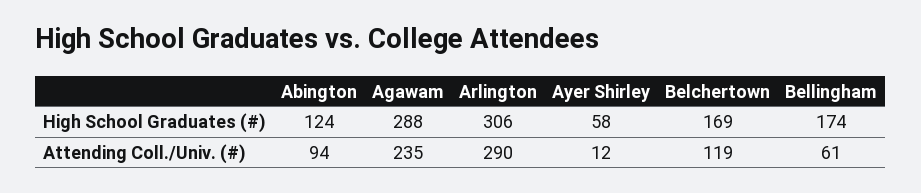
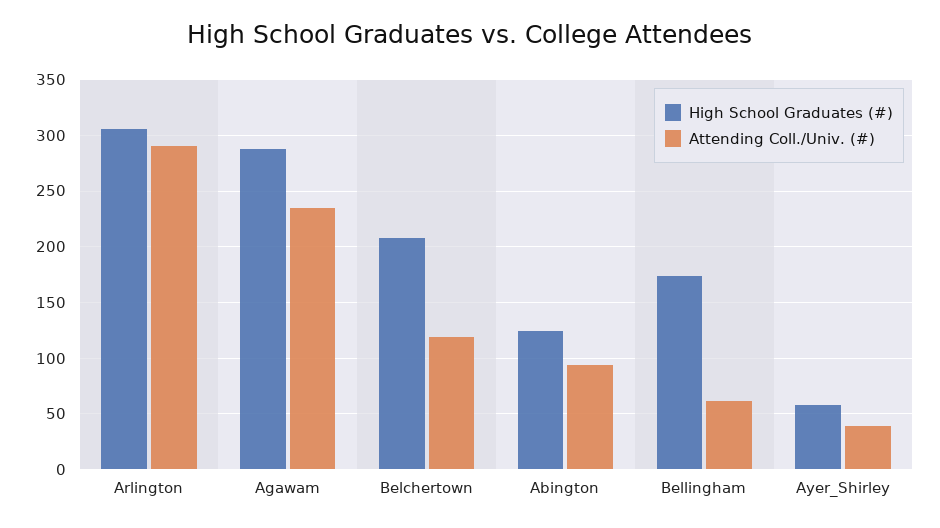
High School Graduates (#), Belchertown: 169 -> 210
Attending Coll./Univ. (#), Ayer Shirley: 12 -> 40

